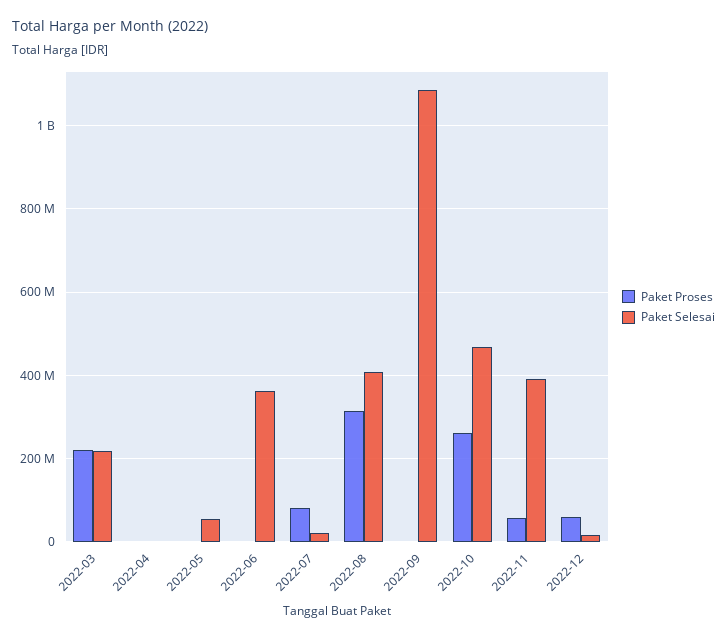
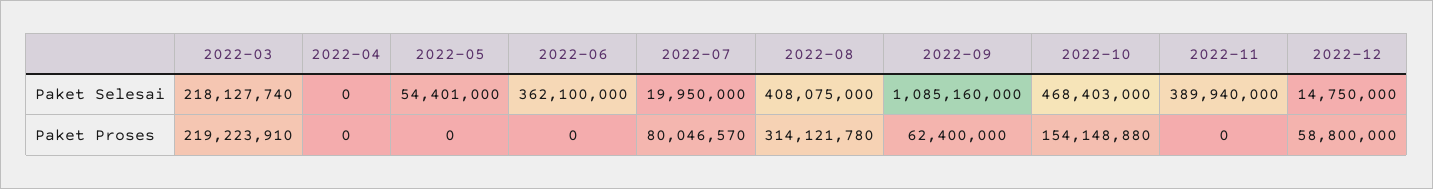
Paket Proses, 2022-09: 0 -> 62400000
Paket Proses, 2022-10: 260000000 -> 154148880
Paket Proses, 2022-11: 60000000 -> 0

